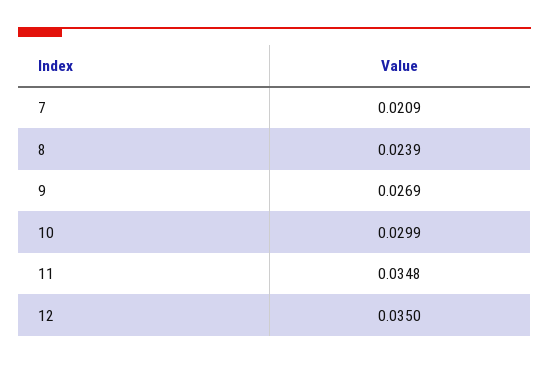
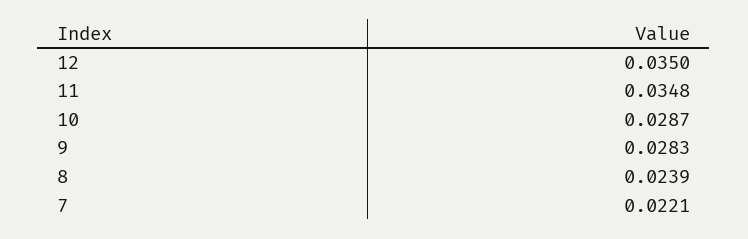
7: 0.0209 -> 0.0221
9: 0.0269 -> 0.0283
10: 0.0299 -> 0.0287

